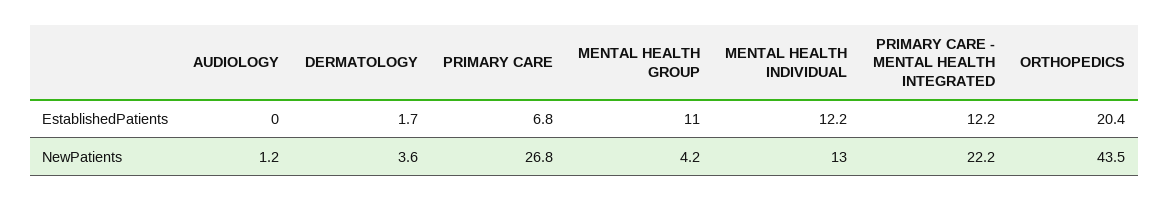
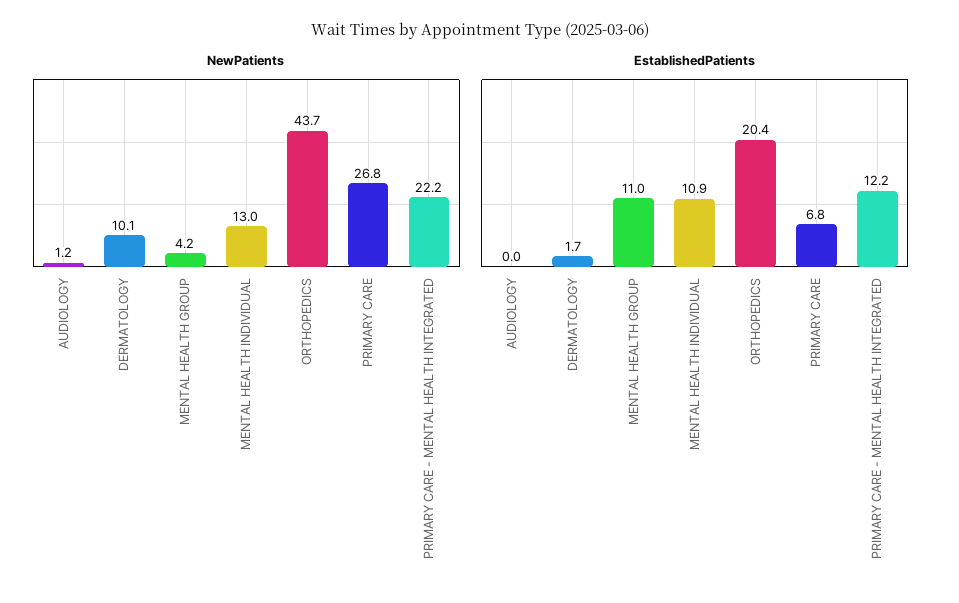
EstablishedPatients, MENTAL HEALTH INDIVIDUAL: 12.2 -> 10.9
NewPatients, DERMATOLOGY: 3.6 -> 10.1
NewPatients, ORTHOPEDICS: 43.5 -> 43.7

